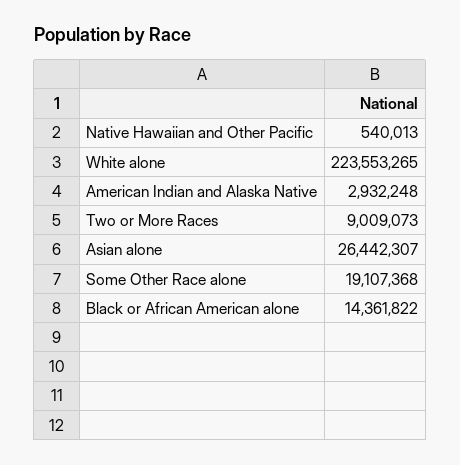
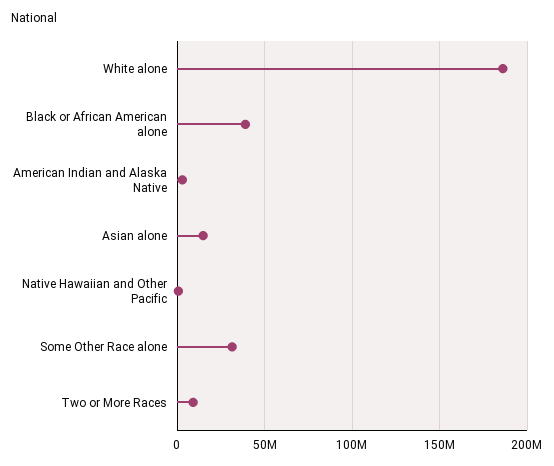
White alone: 223553265 -> 185000000
Asian alone: 26442307 -> 15000000
Some Other Race alone: 19107368 -> 30000000
Black or African American alone: 14361822 -> 40000000

